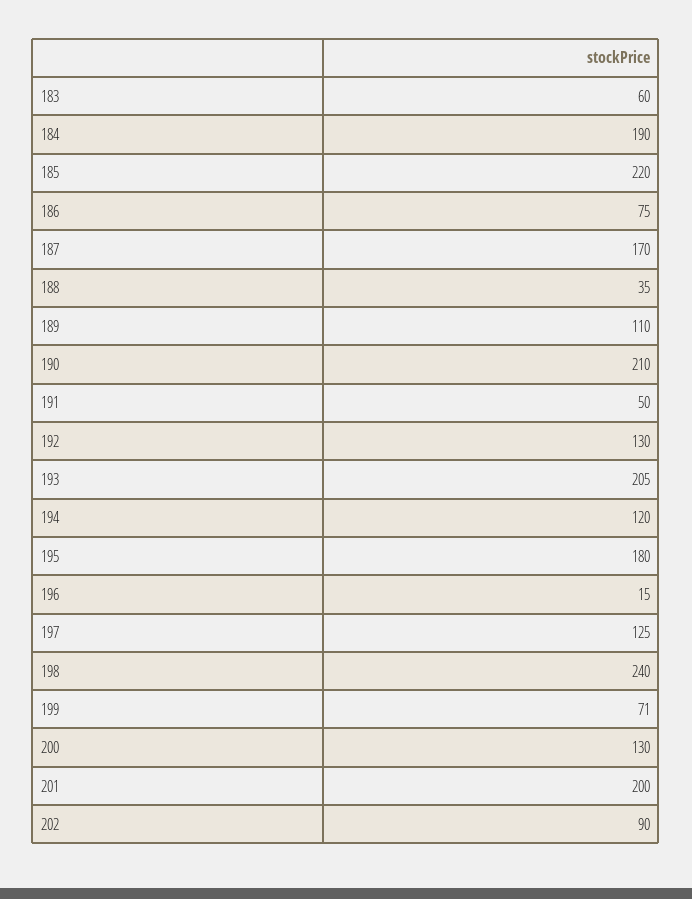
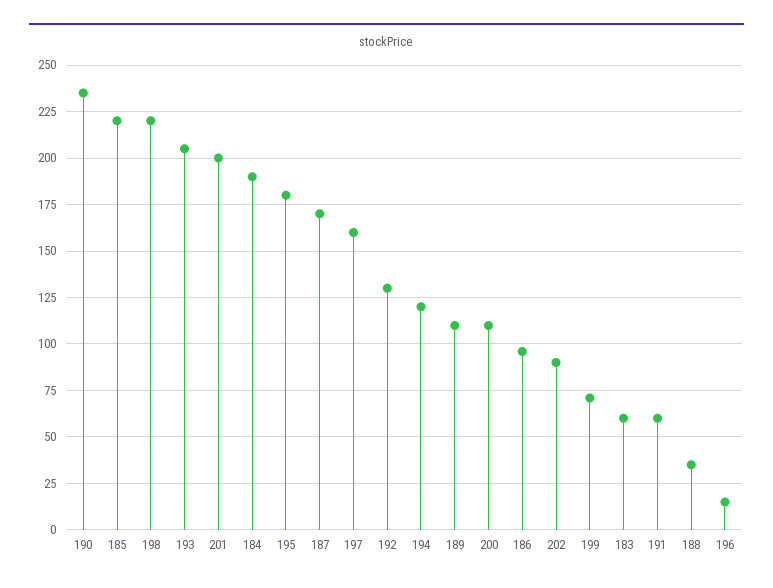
186: 75 -> 95
190: 210 -> 235
191: 50 -> 60
197: 125 -> 160
198: 240 -> 220
200: 130 -> 110

